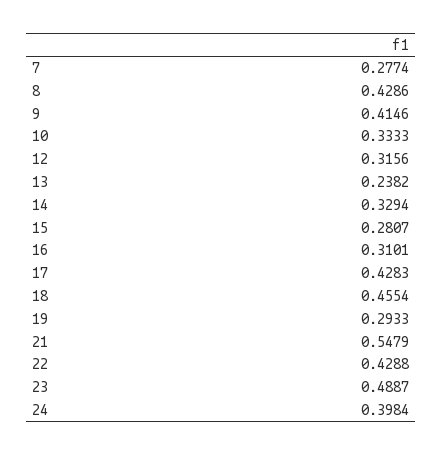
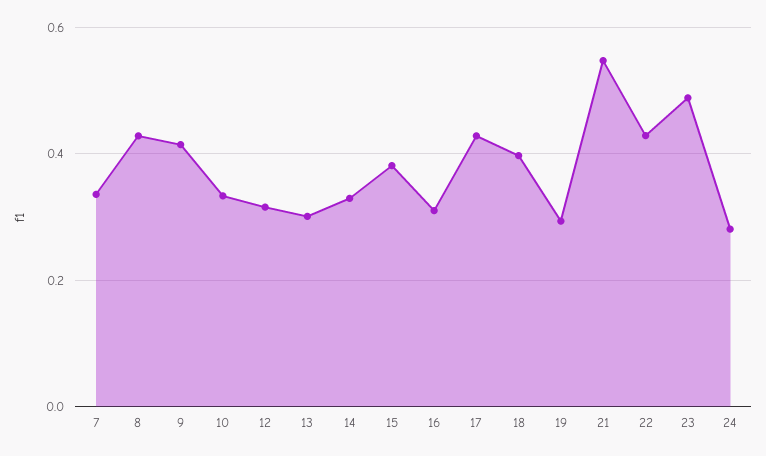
7: 0.2774 -> 0.34
13: 0.2382 -> 0.3
15: 0.2807 -> 0.38
18: 0.4554 -> 0.4
24: 0.3984 -> 0.28

